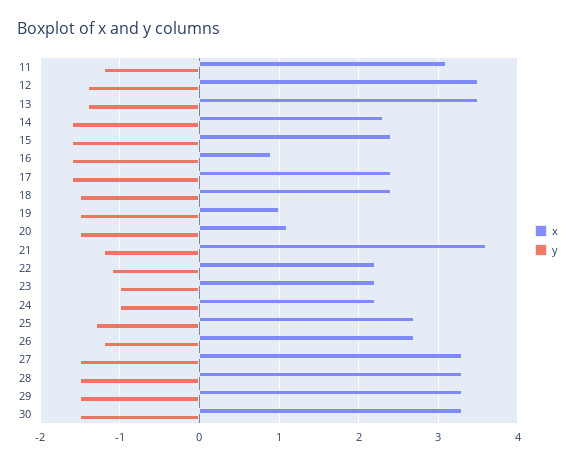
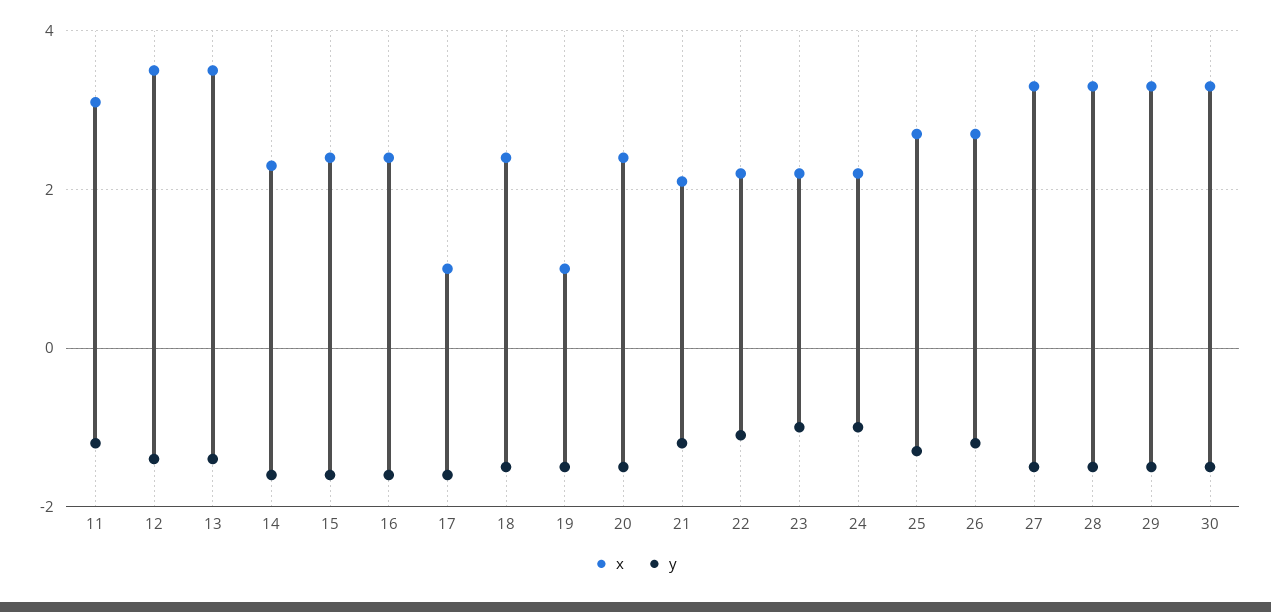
x, 16: 0.9 -> 2.5
x, 17: 2.4 -> 1
x, 20: 1.1 -> 2.5
x, 21: 3.6 -> 2

